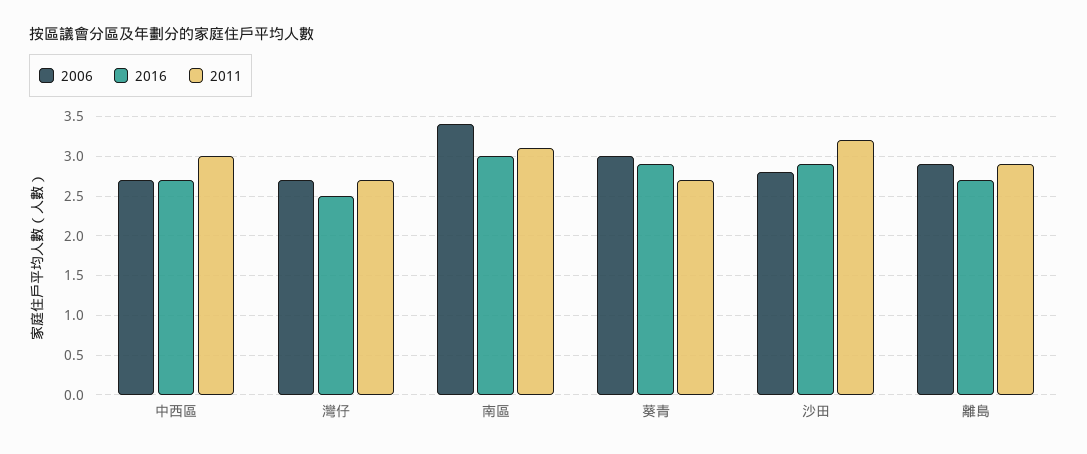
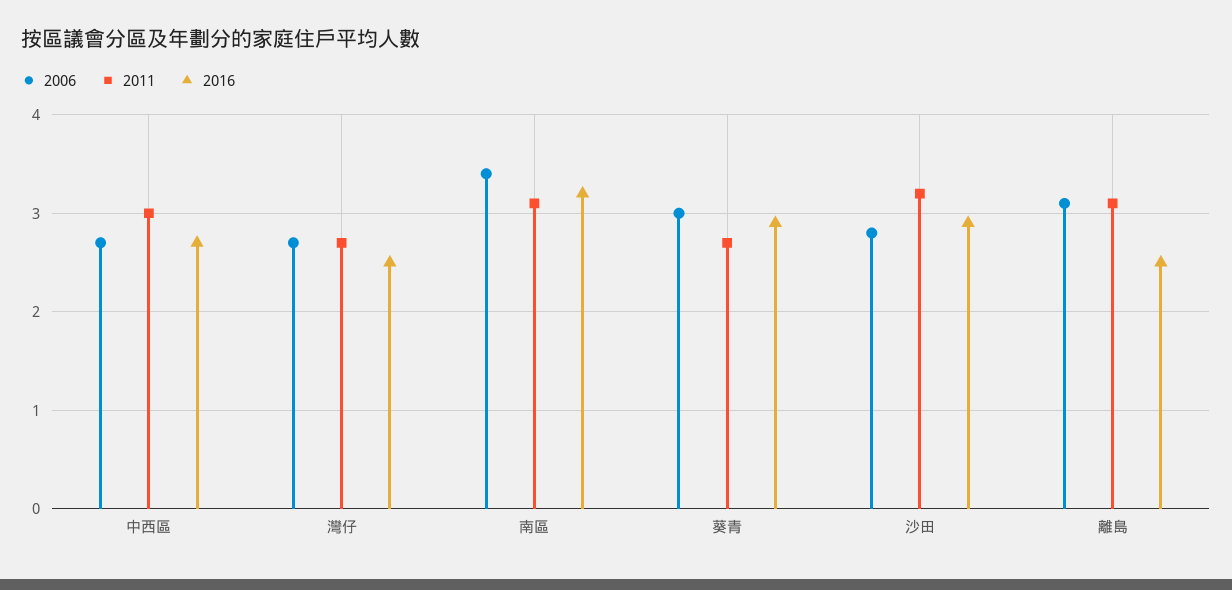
2016, 南區: 3 -> 3.2
2006, 離島: 2.9 -> 3.1
2016, 離島: 2.7 -> 2.5
2011, 離島: 2.9 -> 3.1

